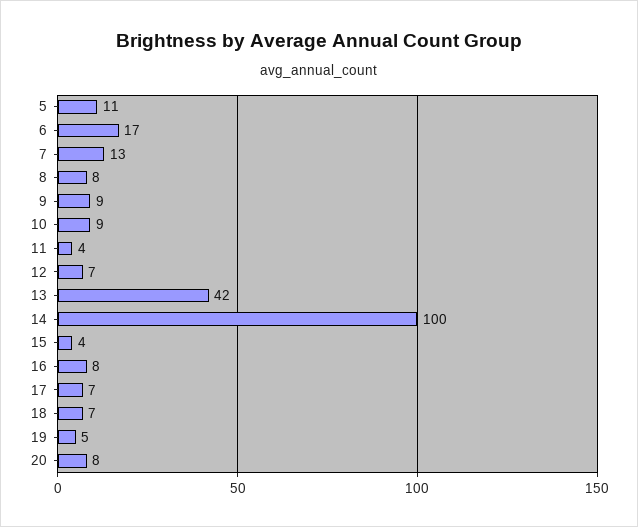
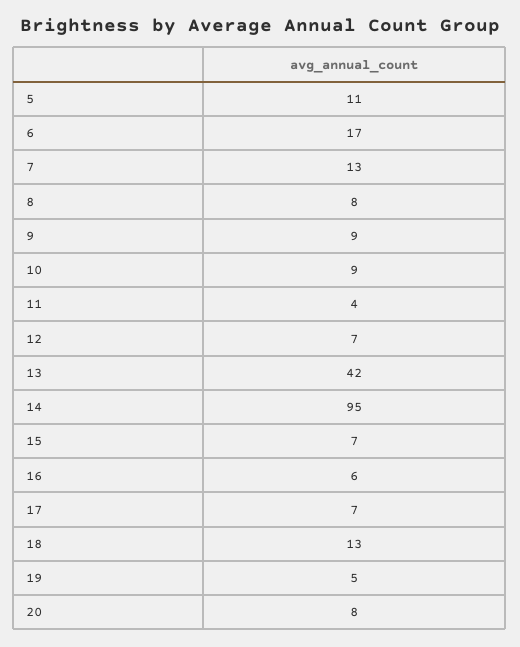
14: 100 -> 95
15: 4 -> 7
16: 8 -> 6
18: 7 -> 13

